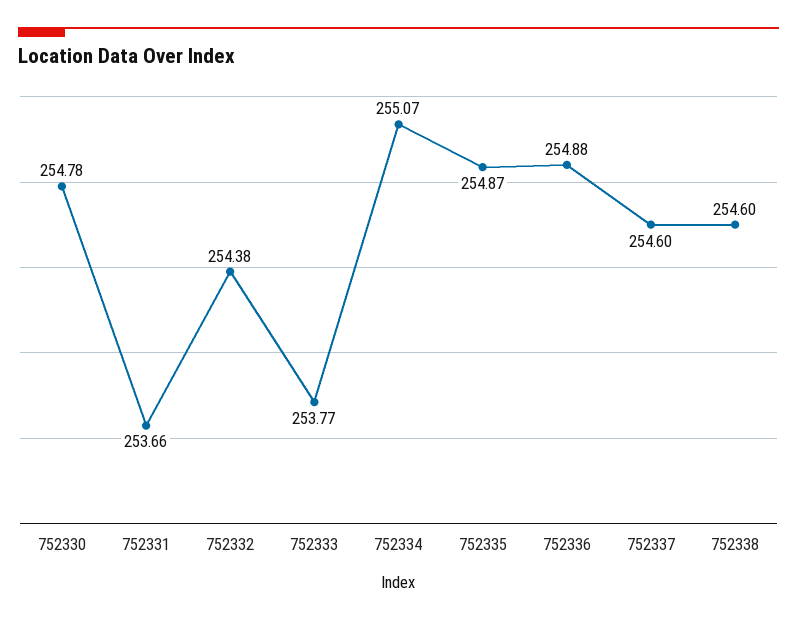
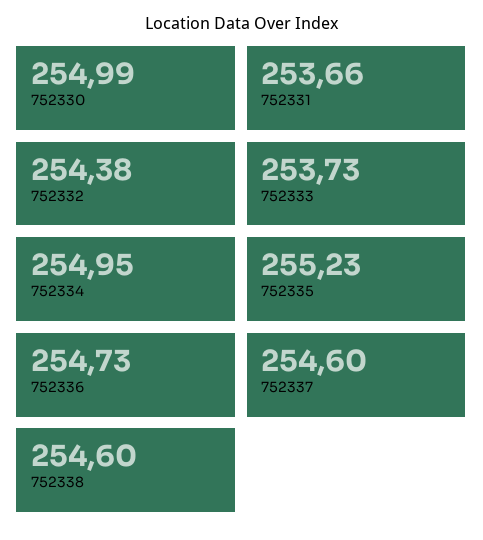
752330: 254.78 -> 254.99
752333: 253.77 -> 253.73
752334: 255.07 -> 254.95
752335: 254.87 -> 255.23
752336: 254.88 -> 254.73

